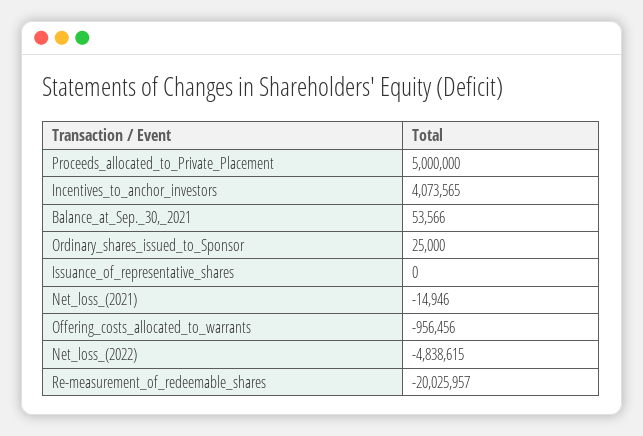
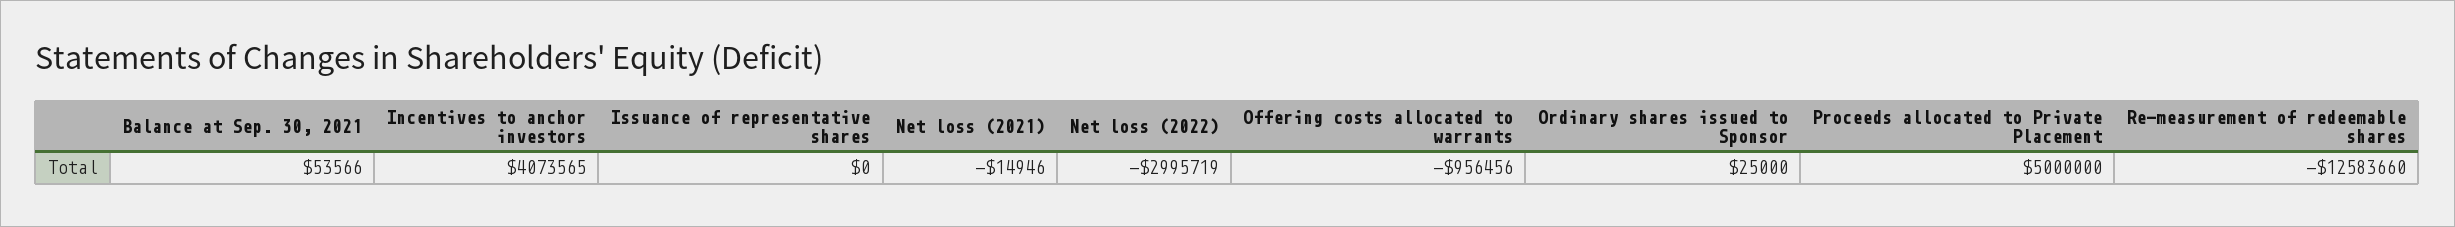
Net_loss_(2022): -4838615 -> -2995719
Re-measurement_of_redeemable_shares: -20025957 -> -12583660

